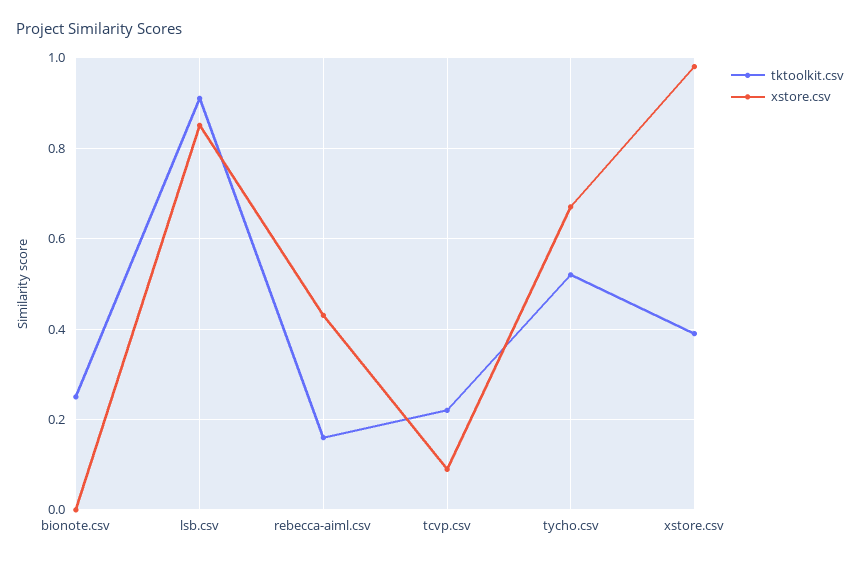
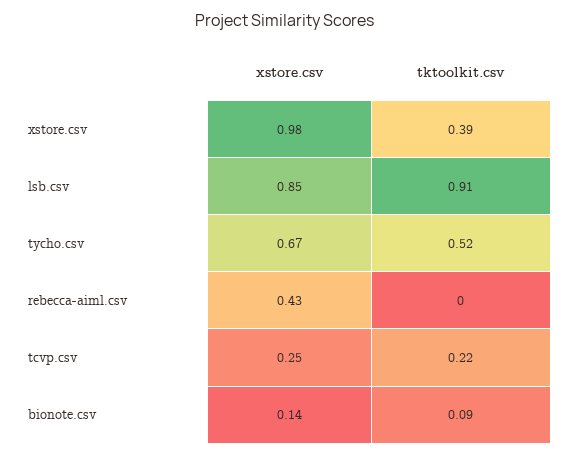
tktoolkit.csv, bionote.csv: 0.25 -> 0.09
xstore.csv, bionote.csv: 0 -> 0.14
tktoolkit.csv, rebecca-aiml.csv: 0.15 -> 0
xstore.csv, tcvp.csv: 0.1 -> 0.25

